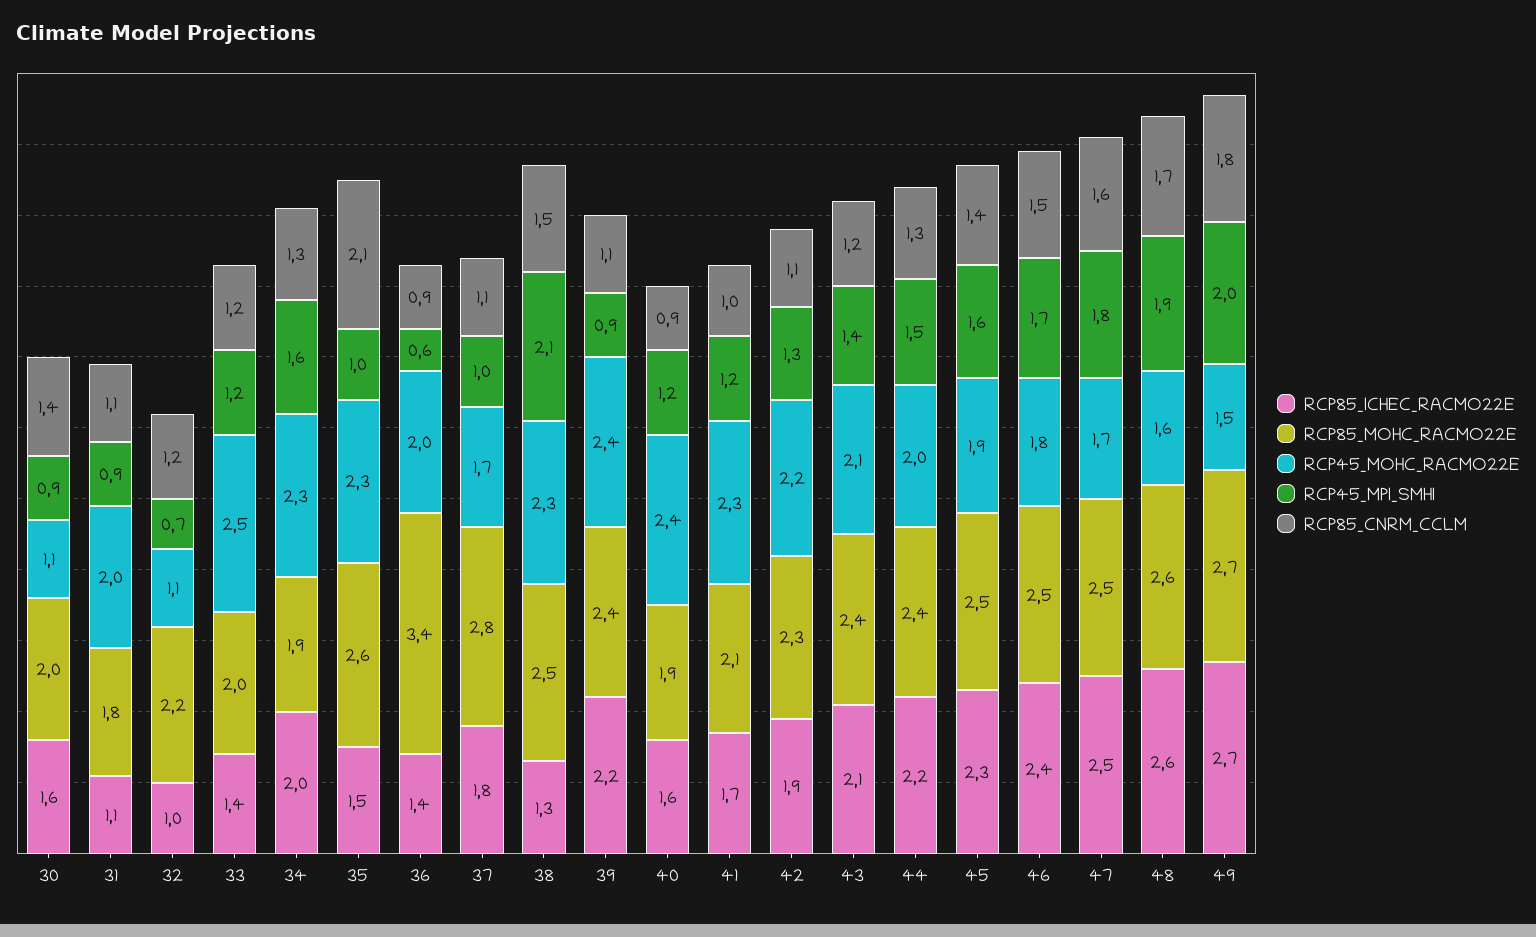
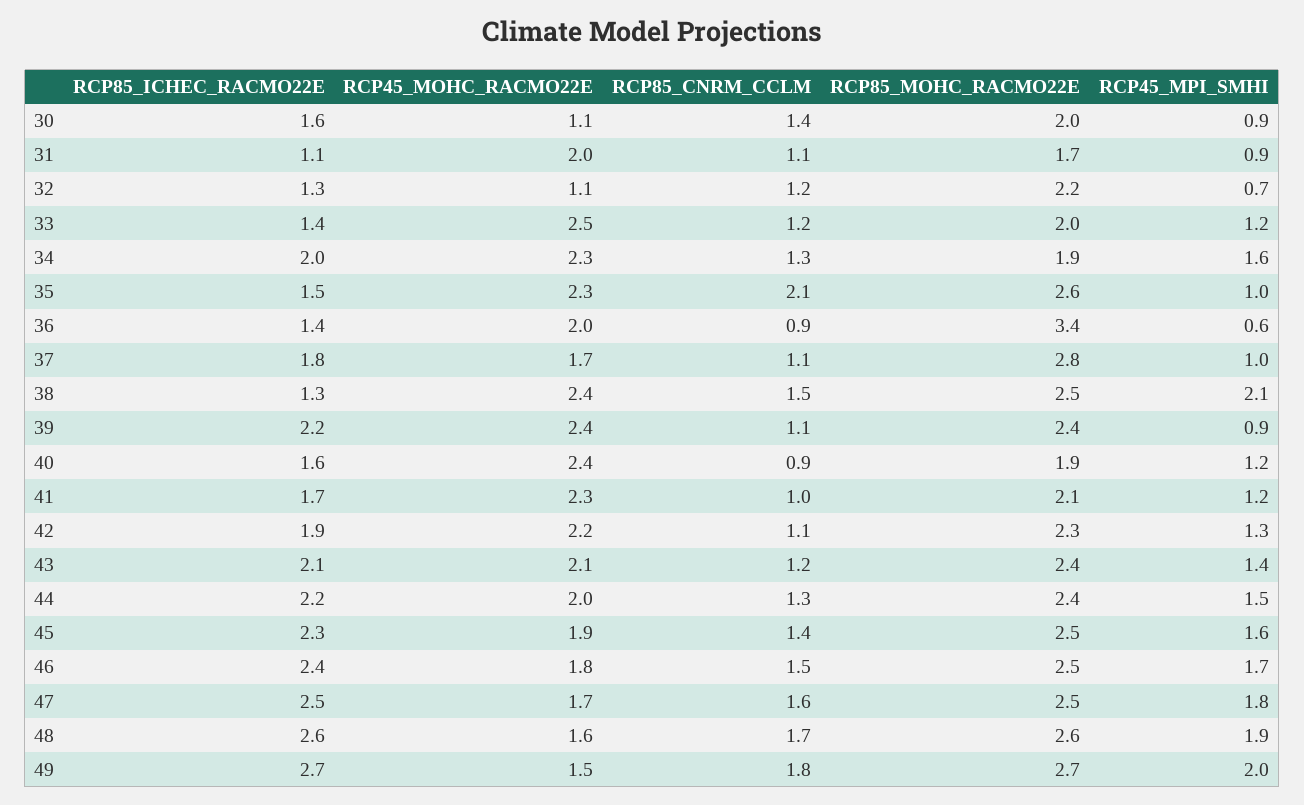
RCP85_MOHC_RACMO22E, 31: 1.8 -> 1.7
RCP85_ICHEC_RACMO22E, 32: 1 -> 1.3
RCP45_MOHC_RACMO22E, 38: 2.3 -> 2.4

